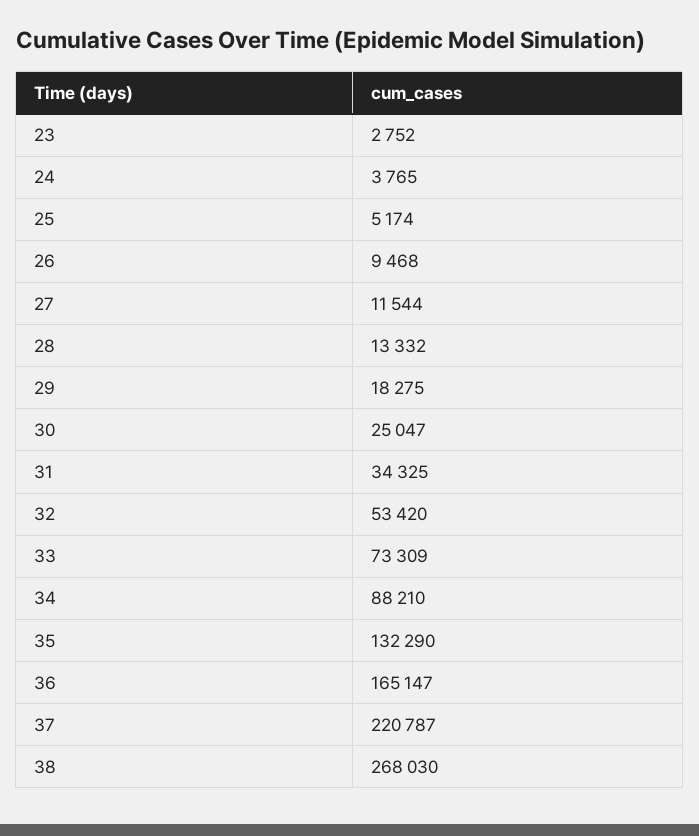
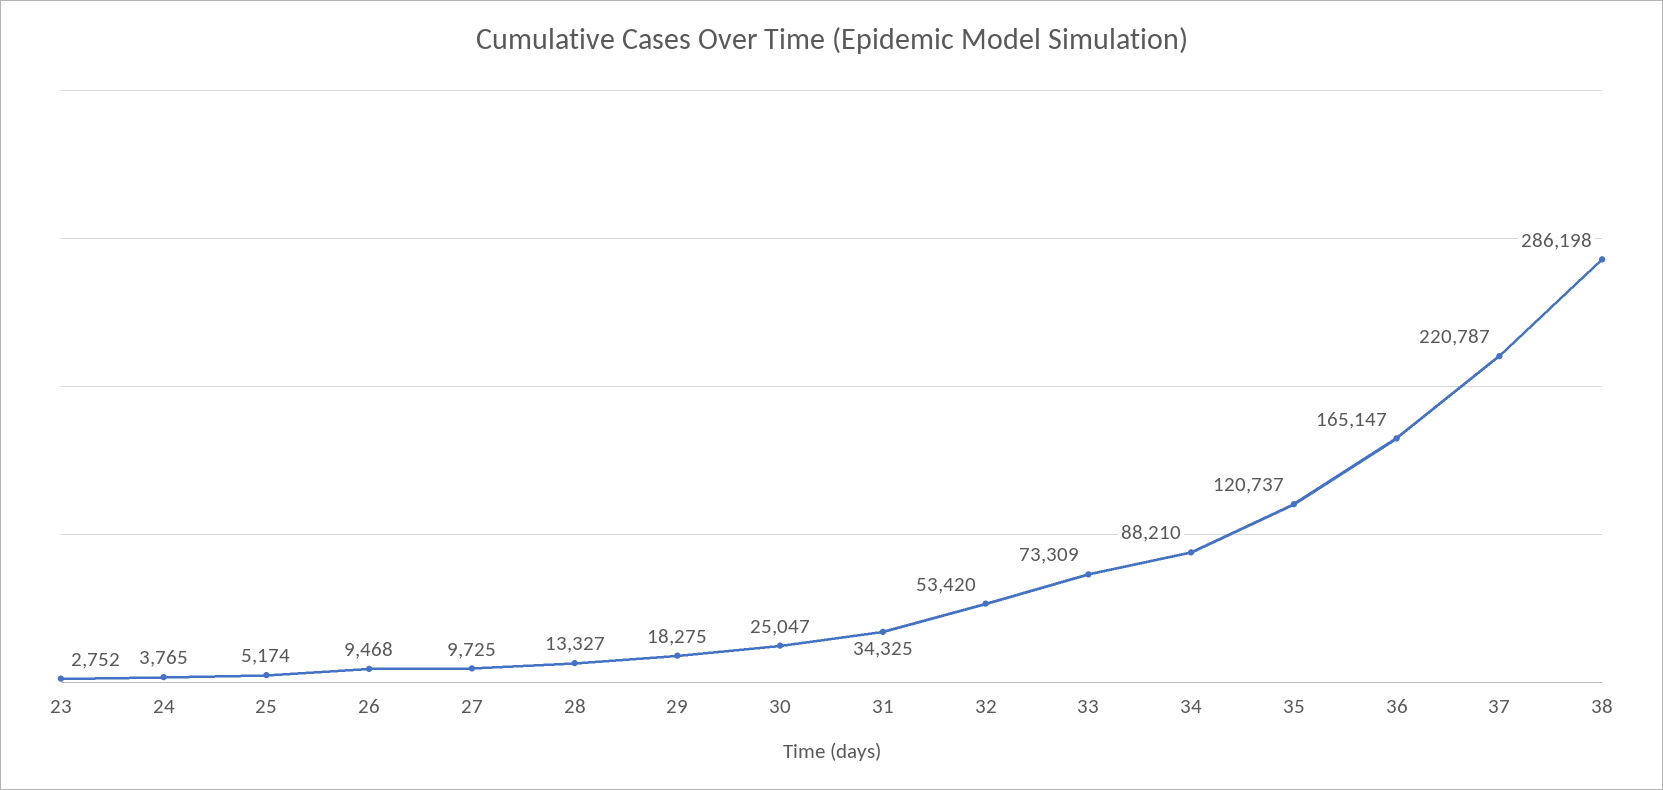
27: 11544 -> 9725
28: 13332 -> 13327
35: 132290 -> 120737
38: 268030 -> 286198

